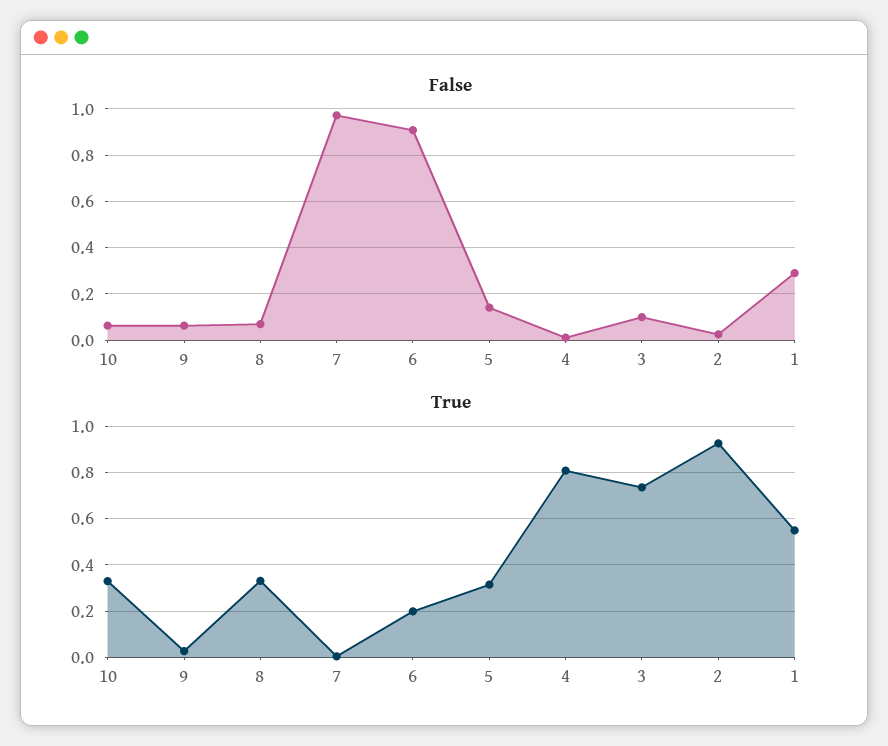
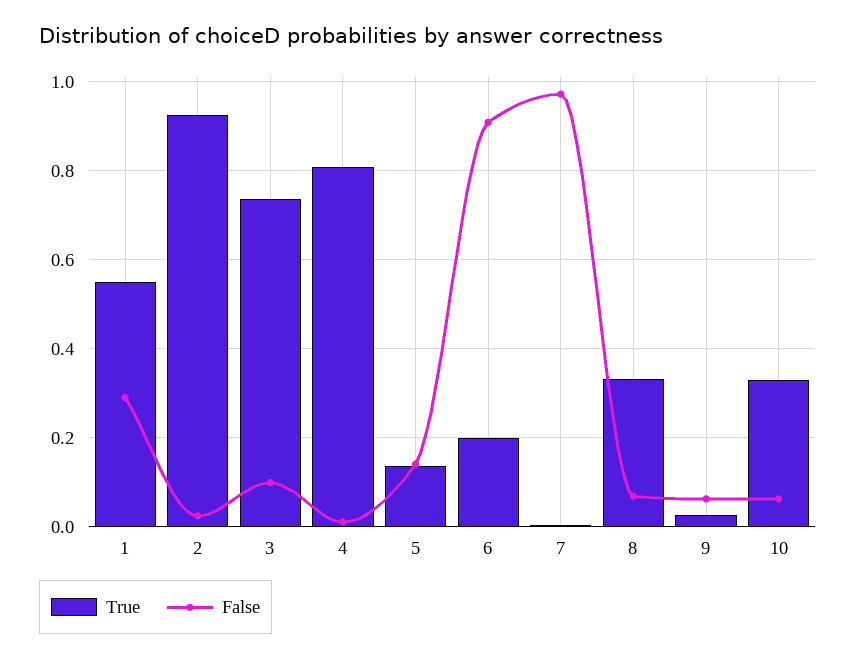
True, 5: 0.3 -> 0.14

